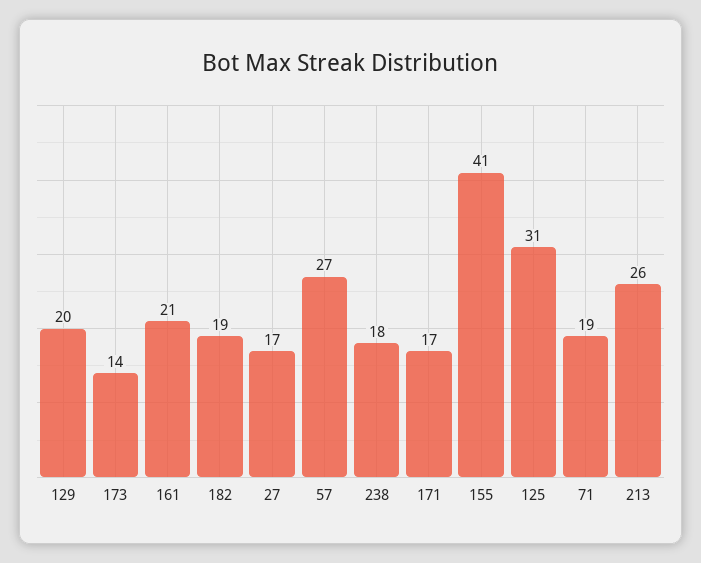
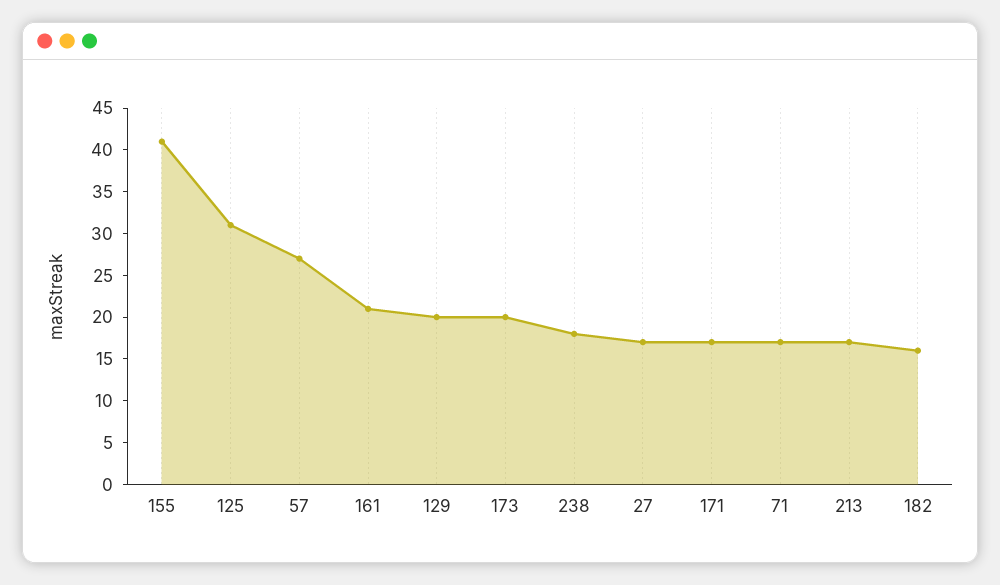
173: 14 -> 20
182: 19 -> 16
71: 19 -> 17
213: 26 -> 17

